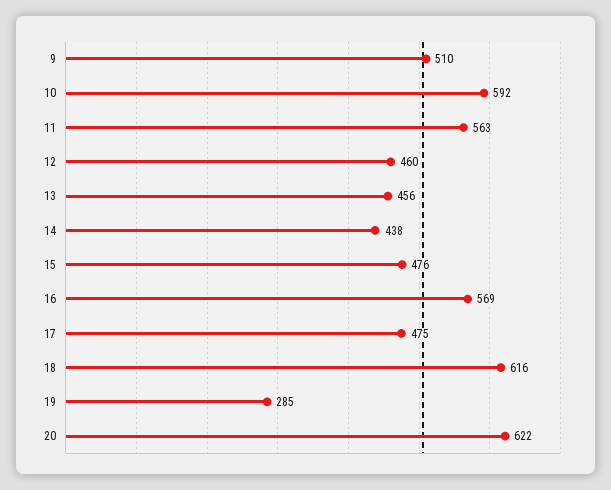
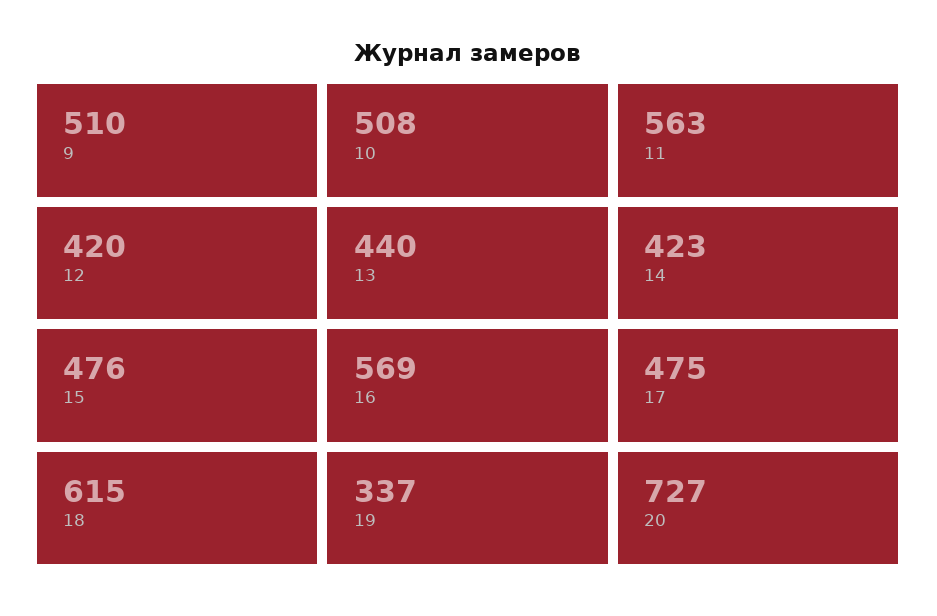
10: 592 -> 508
12: 460 -> 420
13: 456 -> 440
14: 438 -> 423
18: 616 -> 615
19: 285 -> 337
20: 622 -> 727

